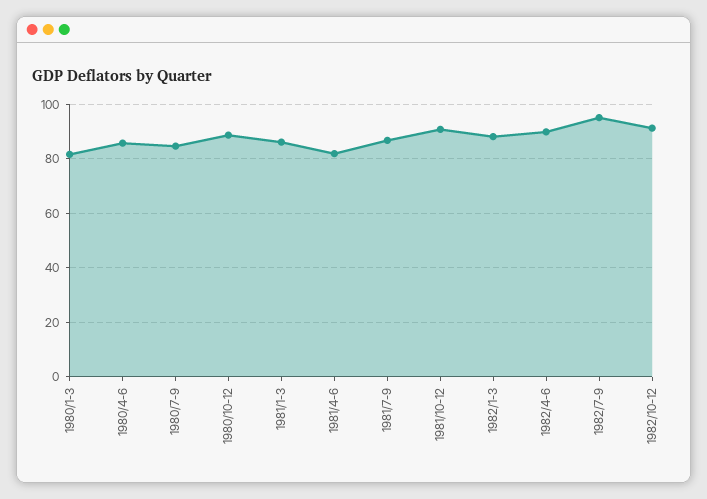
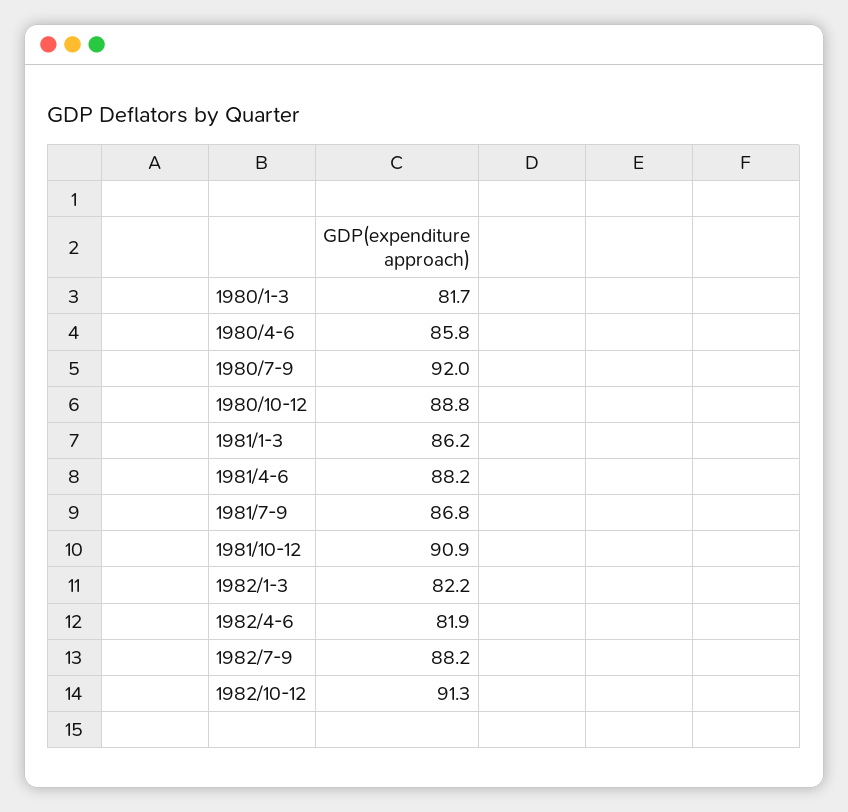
1980/7-9: 85 -> 92
1981/4-6: 82.5 -> 88.2
1982/1-3: 87.5 -> 82.2
1982/4-6: 90 -> 81.9
1982/7-9: 95 -> 88.2

